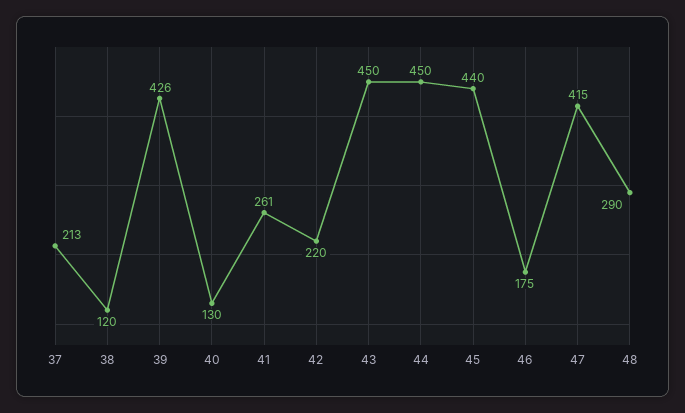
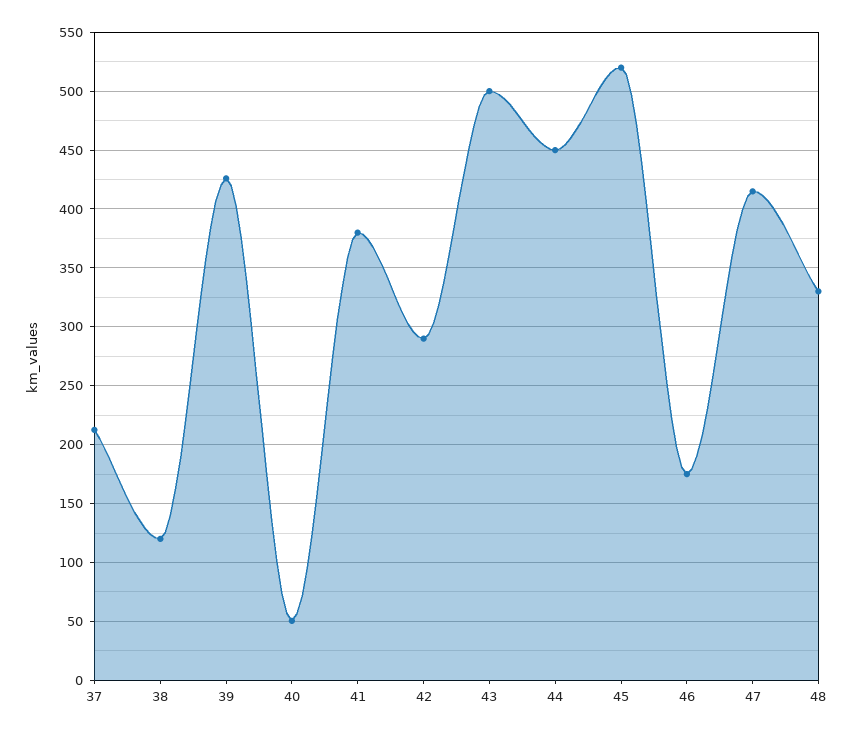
40: 130 -> 50
41: 261 -> 380
42: 220 -> 290
43: 450 -> 500
45: 440 -> 520
48: 290 -> 330

